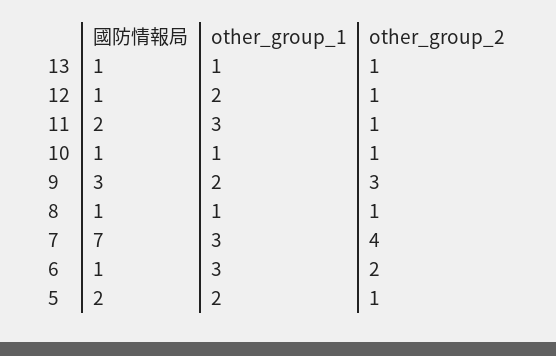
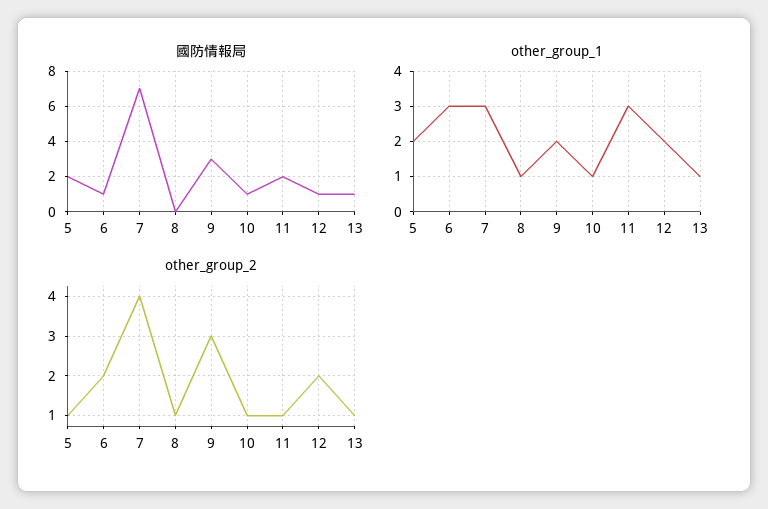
other_group_2, 12: 1 -> 2
國防情報局, 8: 1 -> 0

